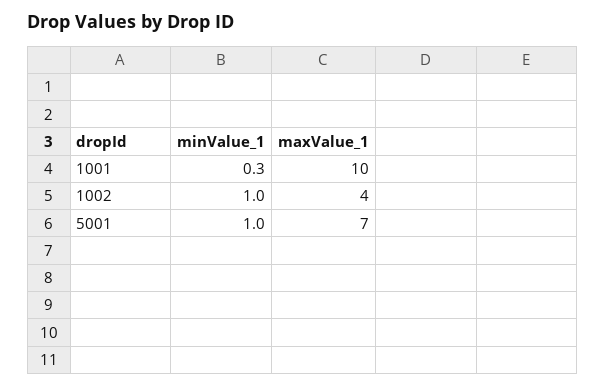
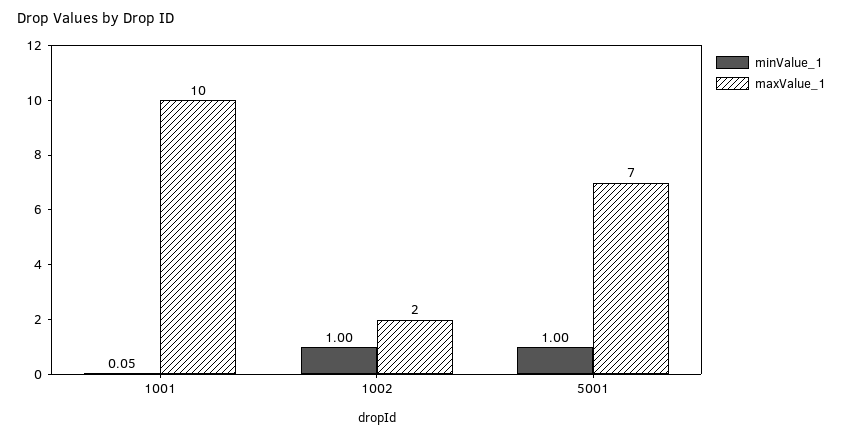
minValue_1, 1001: 0.3 -> 0.05
maxValue_1, 1002: 4 -> 2

